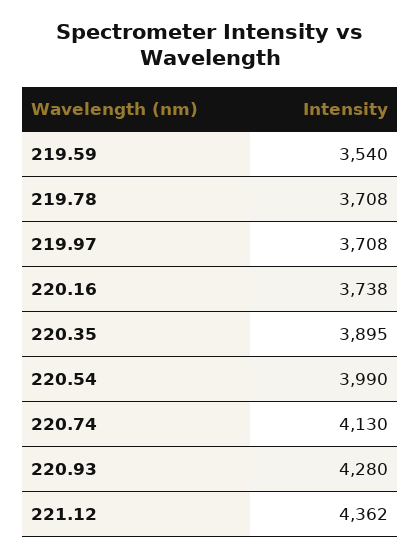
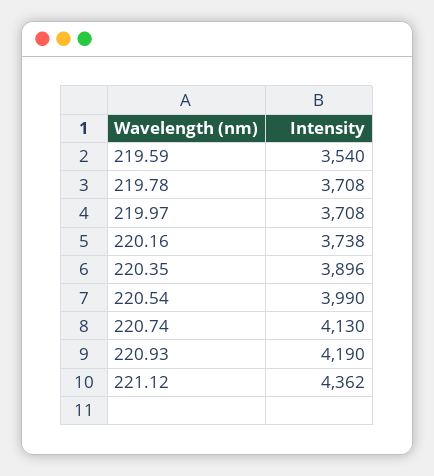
220.35: 3895 -> 3896
220.93: 4280 -> 4190

